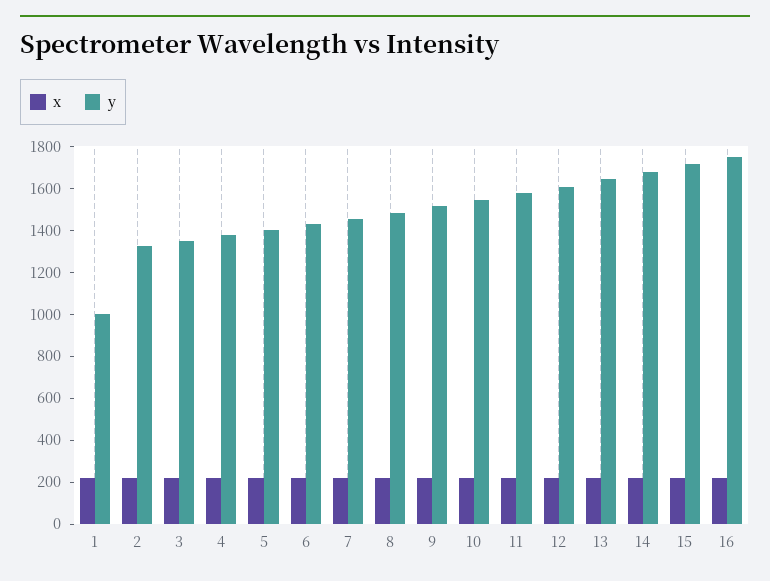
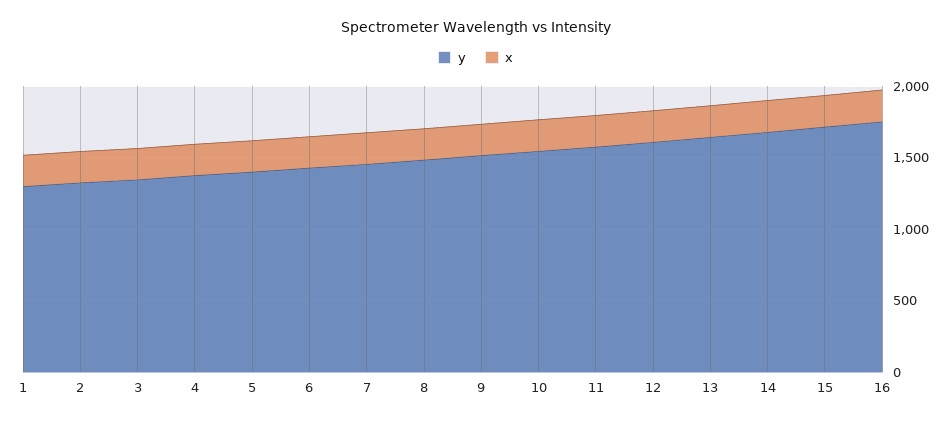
y, 1: 1000 -> 1300

